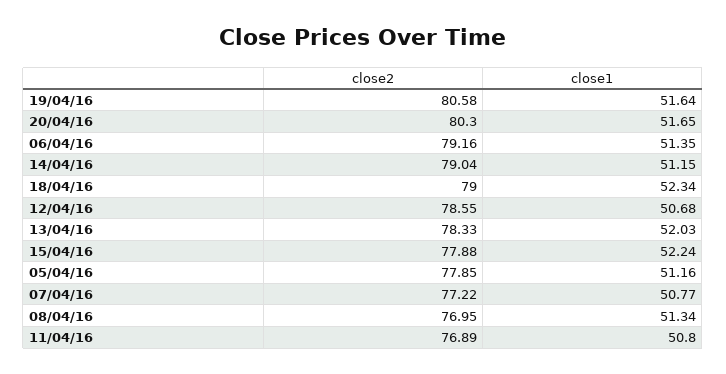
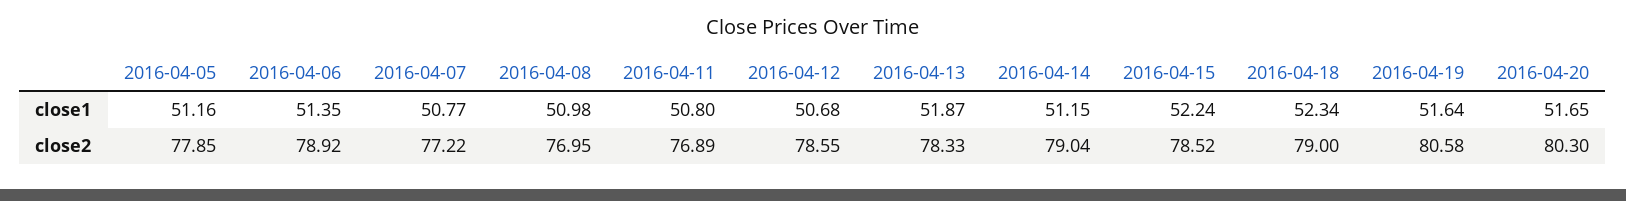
close2, 06/04/16: 79.16 -> 78.92
close1, 13/04/16: 52.03 -> 51.87
close2, 15/04/16: 77.88 -> 78.52
close1, 08/04/16: 51.34 -> 50.98

